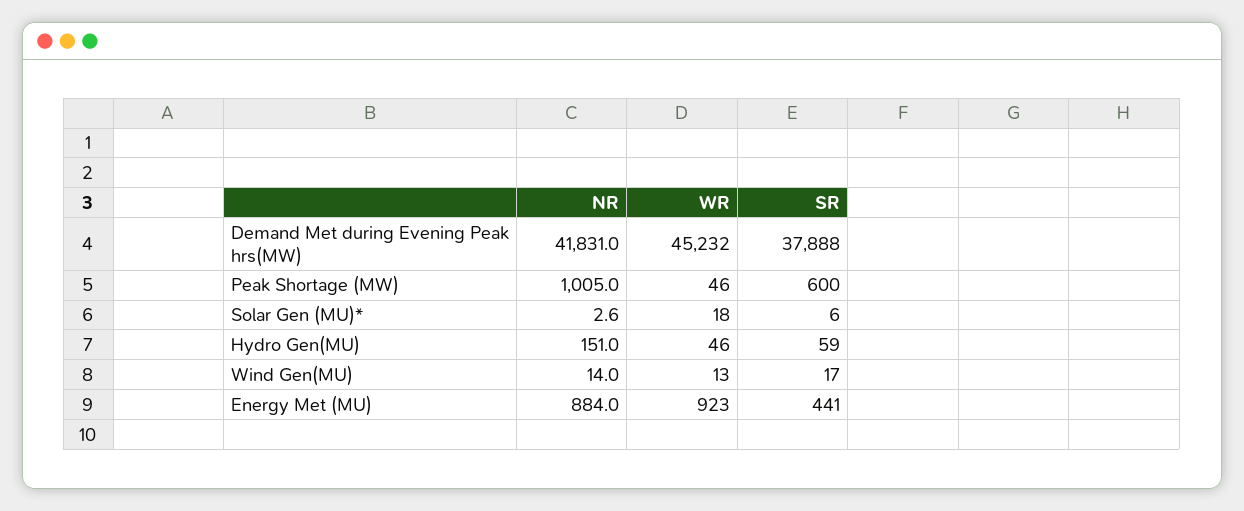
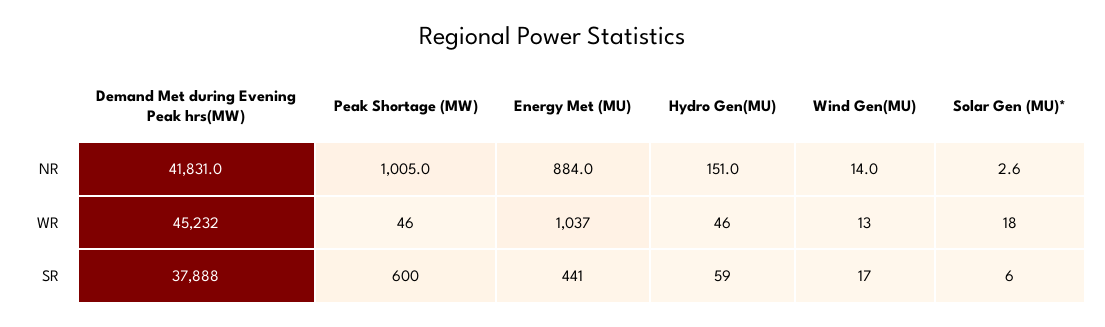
WR, Energy Met (MU): 923 -> 1037

